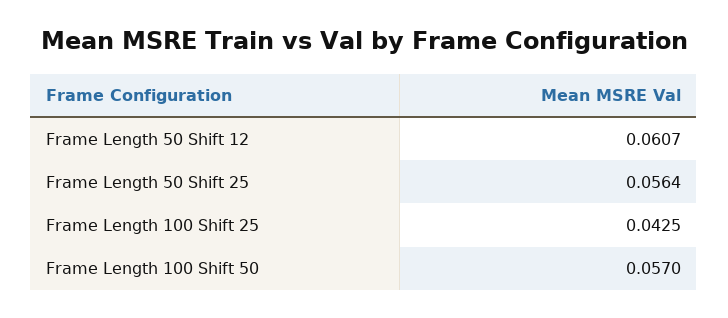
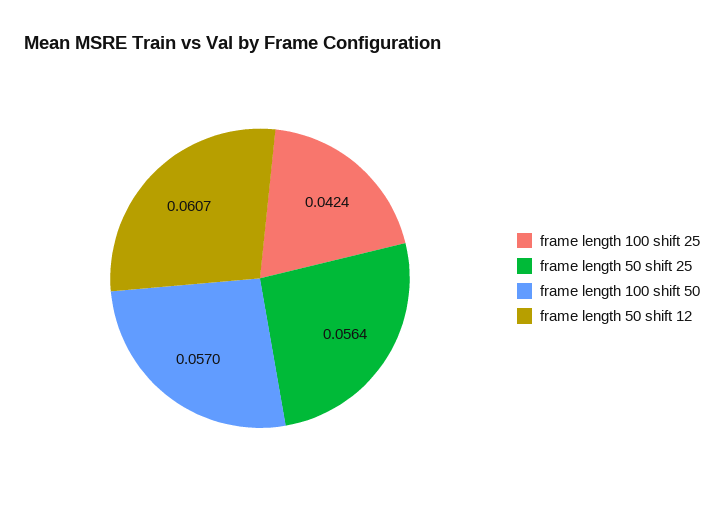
Frame Length 100 Shift 25: 0.0425 -> 0.0424

